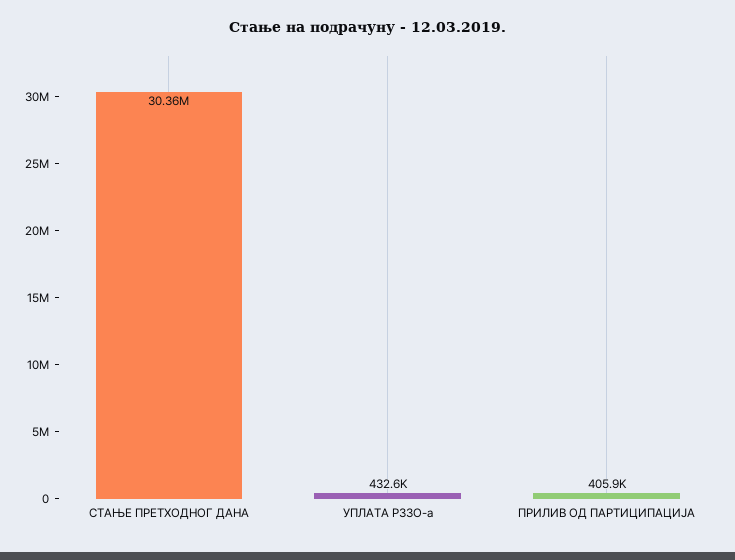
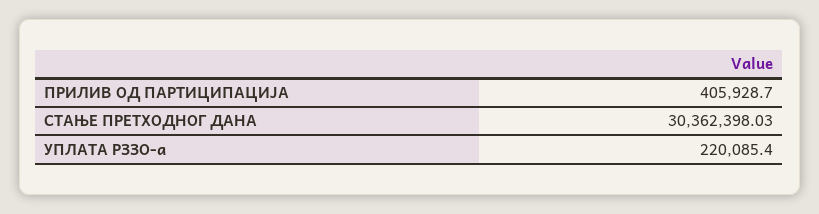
УПЛАТА РЗЗО-а: 432600 -> 220085.4

